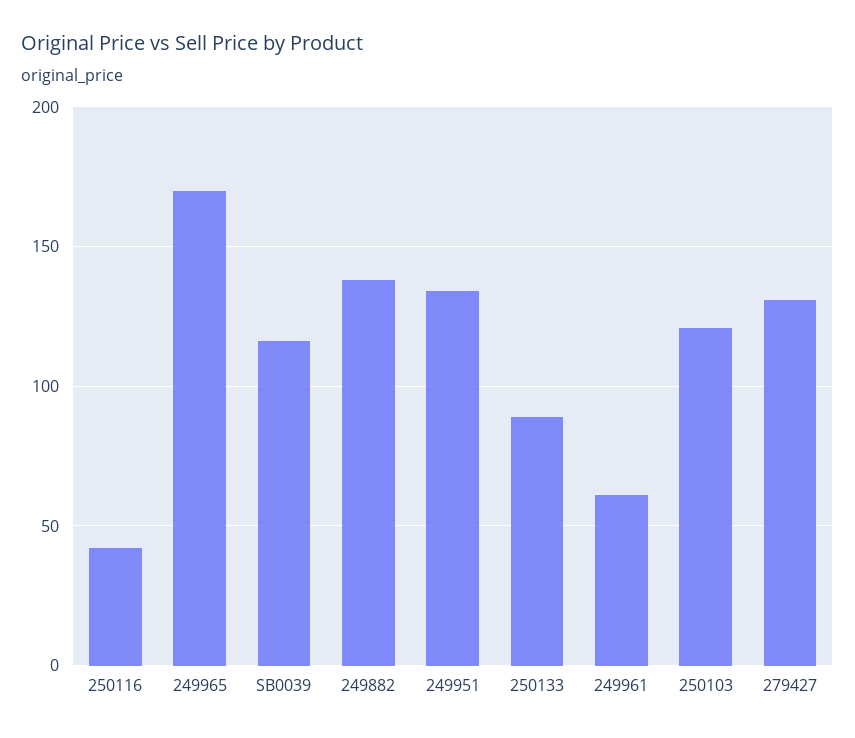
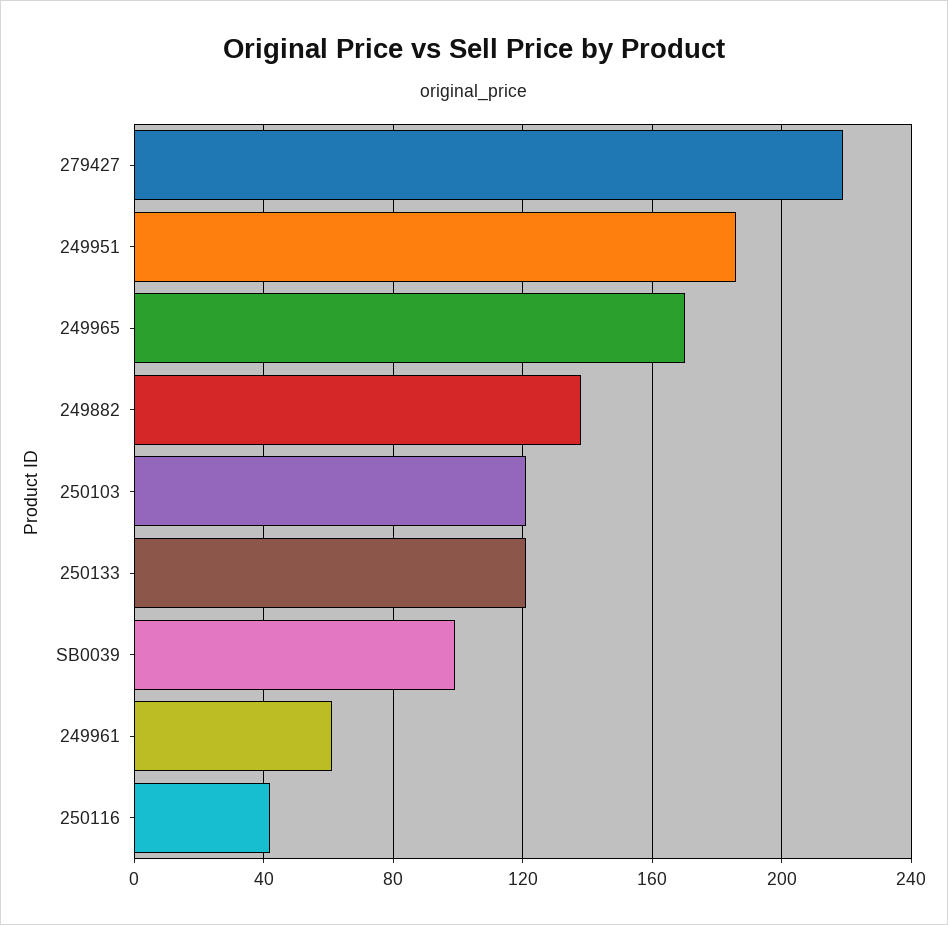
SB0039: 115 -> 100
249951: 135 -> 185
250133: 90 -> 120
279427: 130 -> 220

